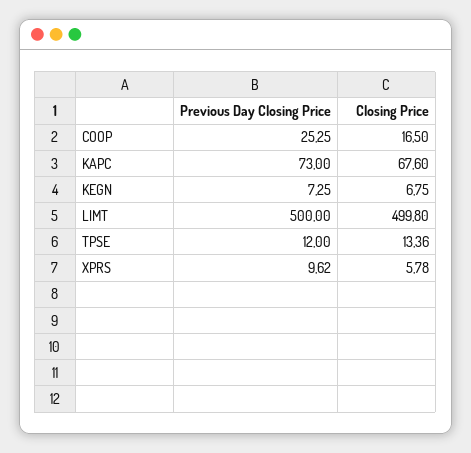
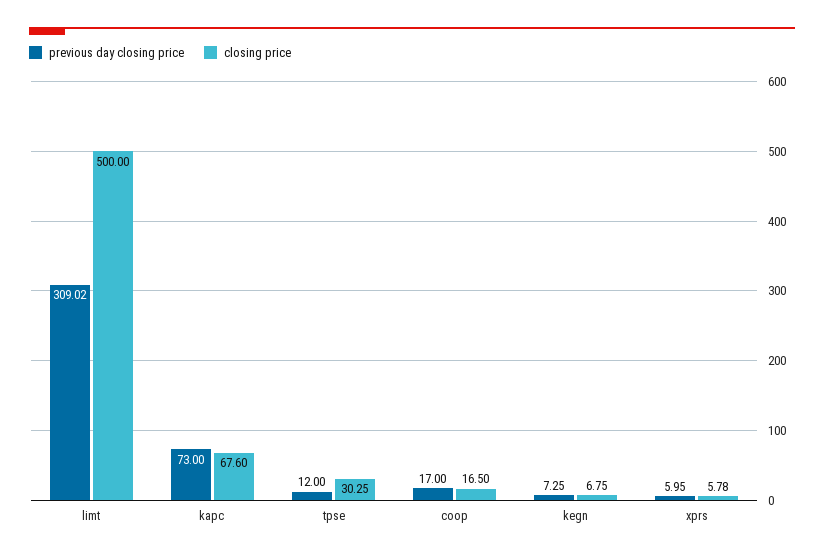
Previous Day Closing Price, COOP: 25.25 -> 17
Previous Day Closing Price, LIMT: 500 -> 309.02
Closing Price, LIMT: 499.8 -> 500
Closing Price, TPSE: 13.36 -> 30.25
Previous Day Closing Price, XPRS: 9.62 -> 5.95

